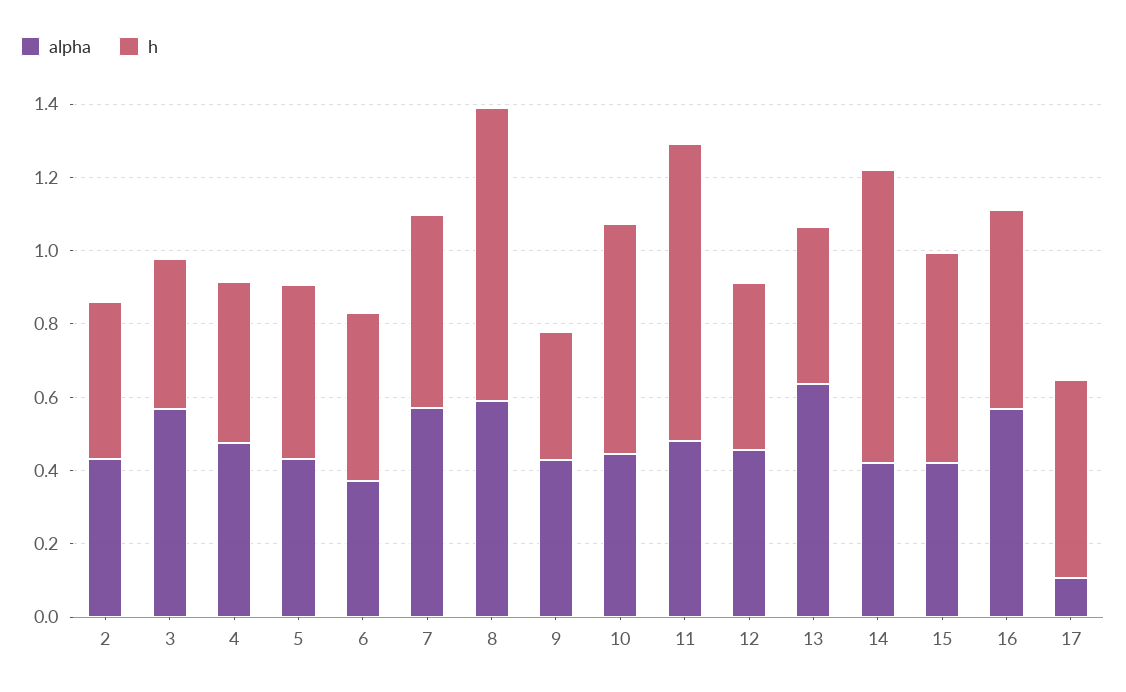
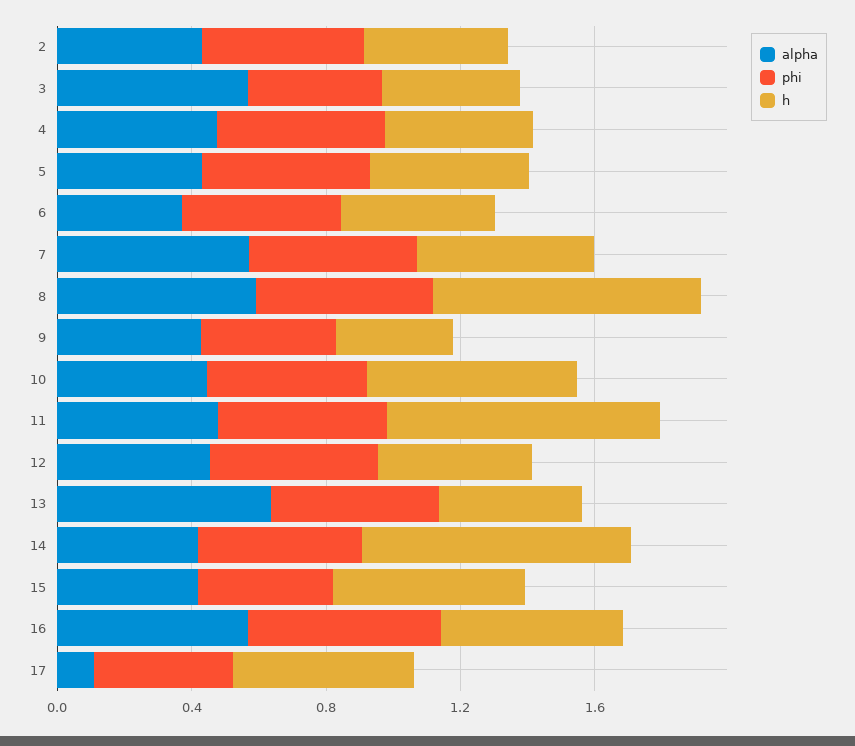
phi, 2: none -> 0.5
phi, 3: none -> 0.4
phi, 4: none -> 0.5
phi, 5: none -> 0.5
phi, 6: none -> 0.5
phi, 7: none -> 0.5
phi, 8: none -> 0.5
phi, 9: none -> 0.4
phi, 10: none -> 0.5
phi, 11: none -> 0.5
phi, 12: none -> 0.5
phi, 13: none -> 0.5
phi, 14: none -> 0.5
phi, 15: none -> 0.4
phi, 16: none -> 0.6
phi, 17: none -> 0.4

